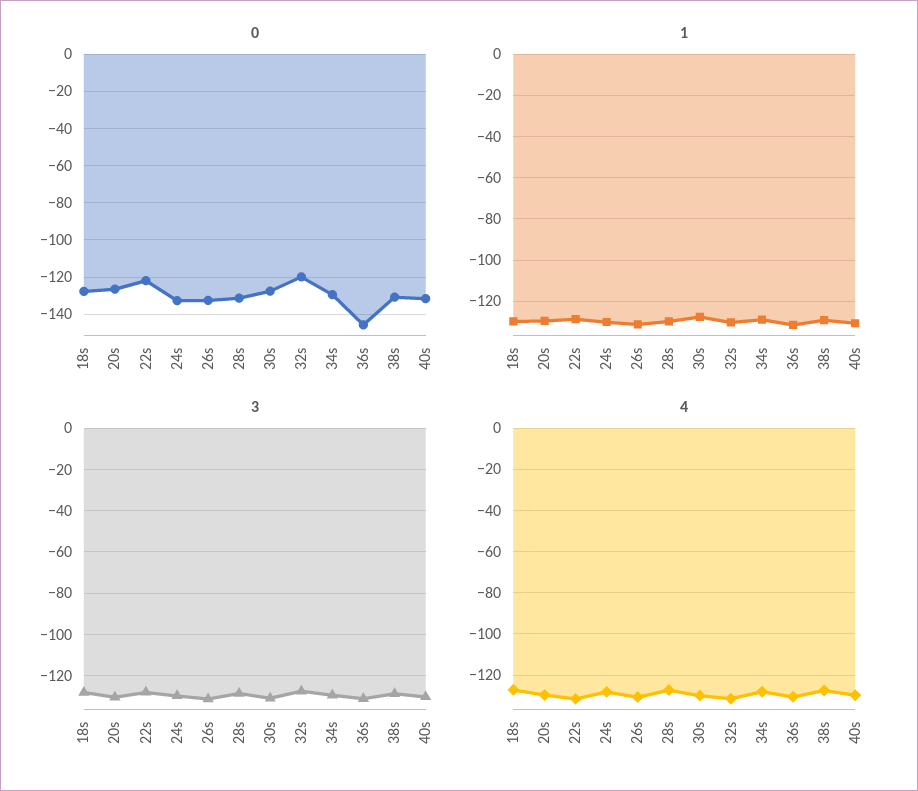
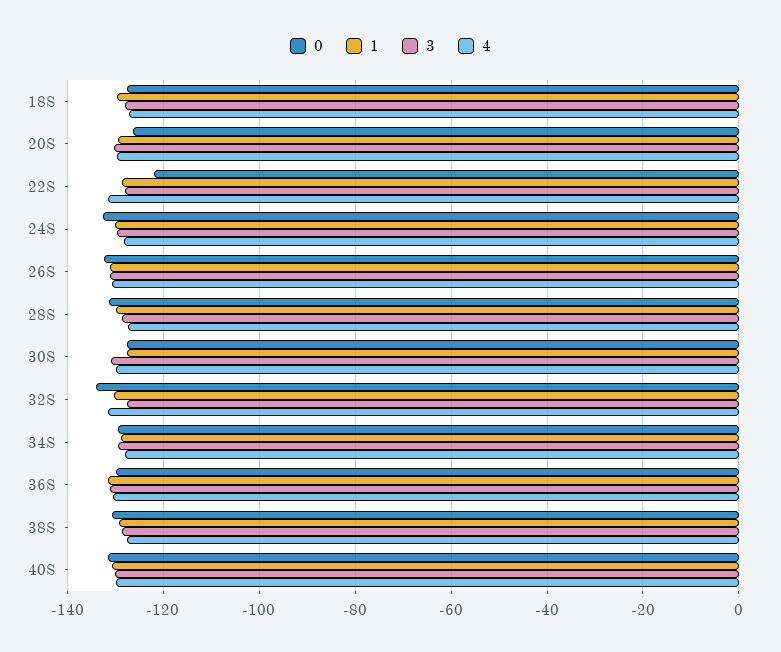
0, 32s: -120 -> -134
0, 36s: -145 -> -130

